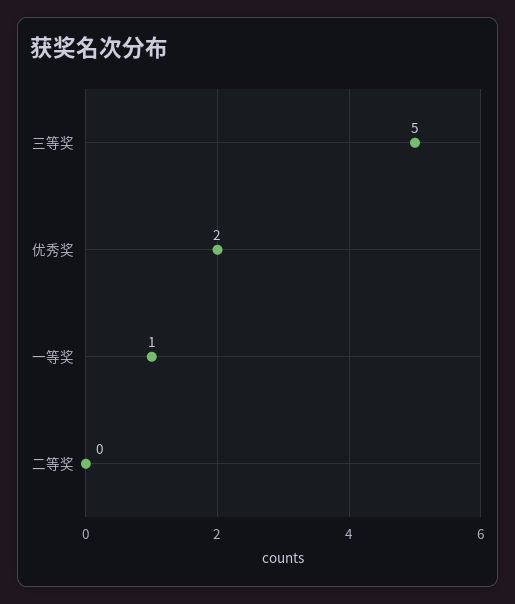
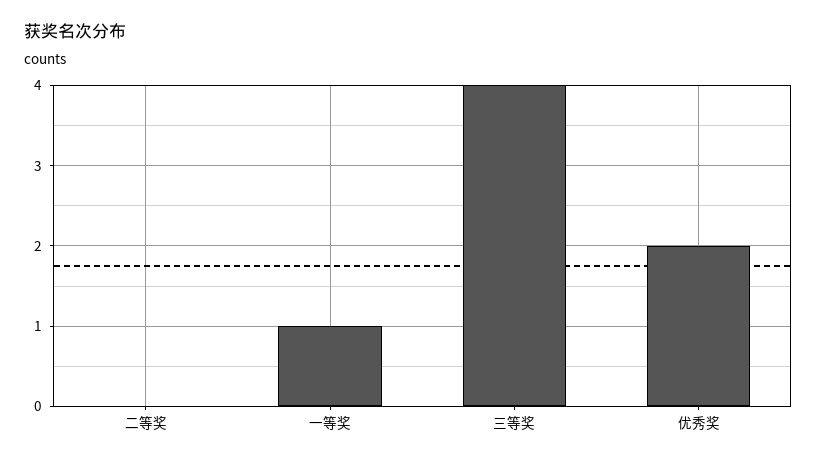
三等奖: 5 -> 4

